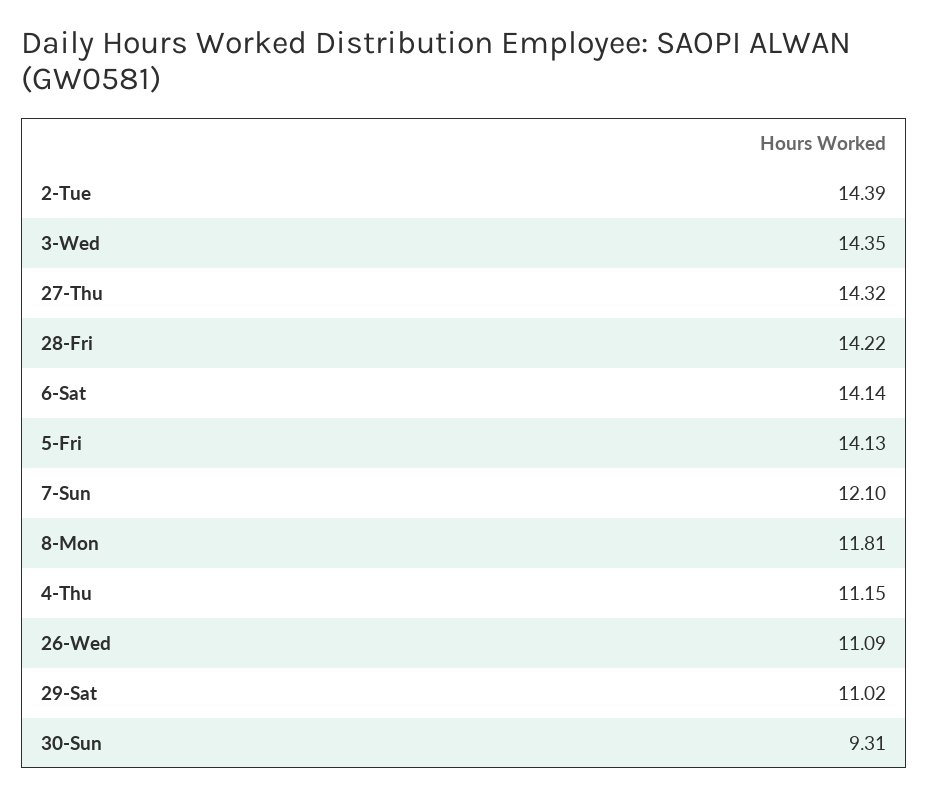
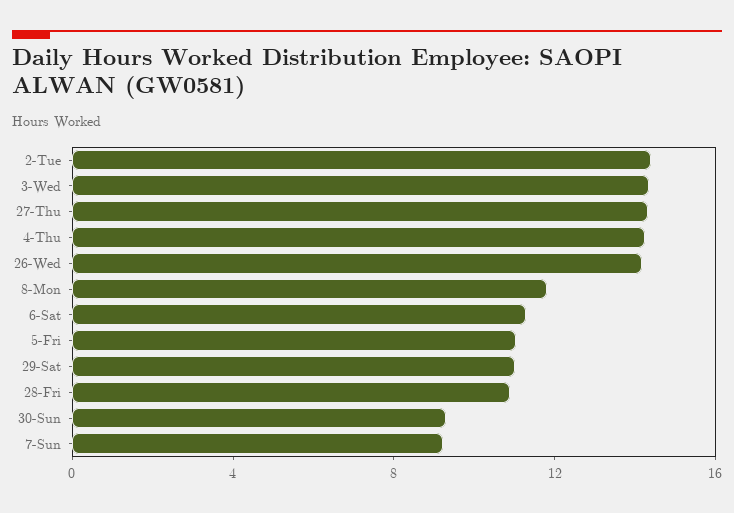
28-Fri: 14.22 -> 11
6-Sat: 14.14 -> 11
5-Fri: 14.13 -> 11
7-Sun: 12.1 -> 9
4-Thu: 11.15 -> 14
26-Wed: 11.09 -> 14

